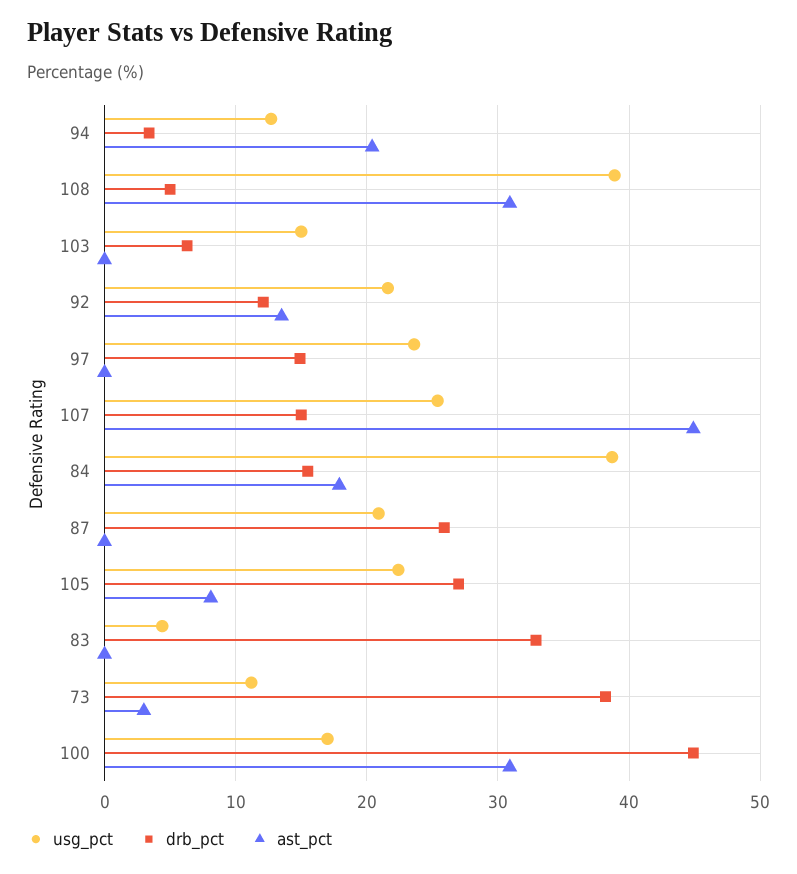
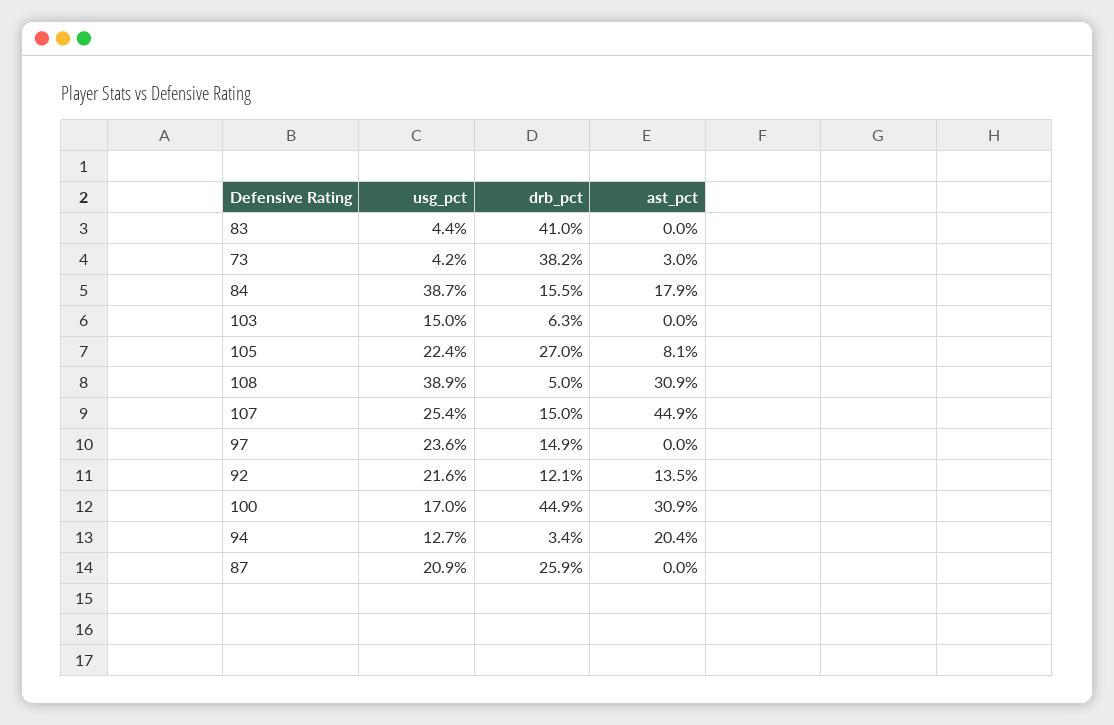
drb_pct, 83: 33 -> 41
usg_pct, 73: 11 -> 4.2

